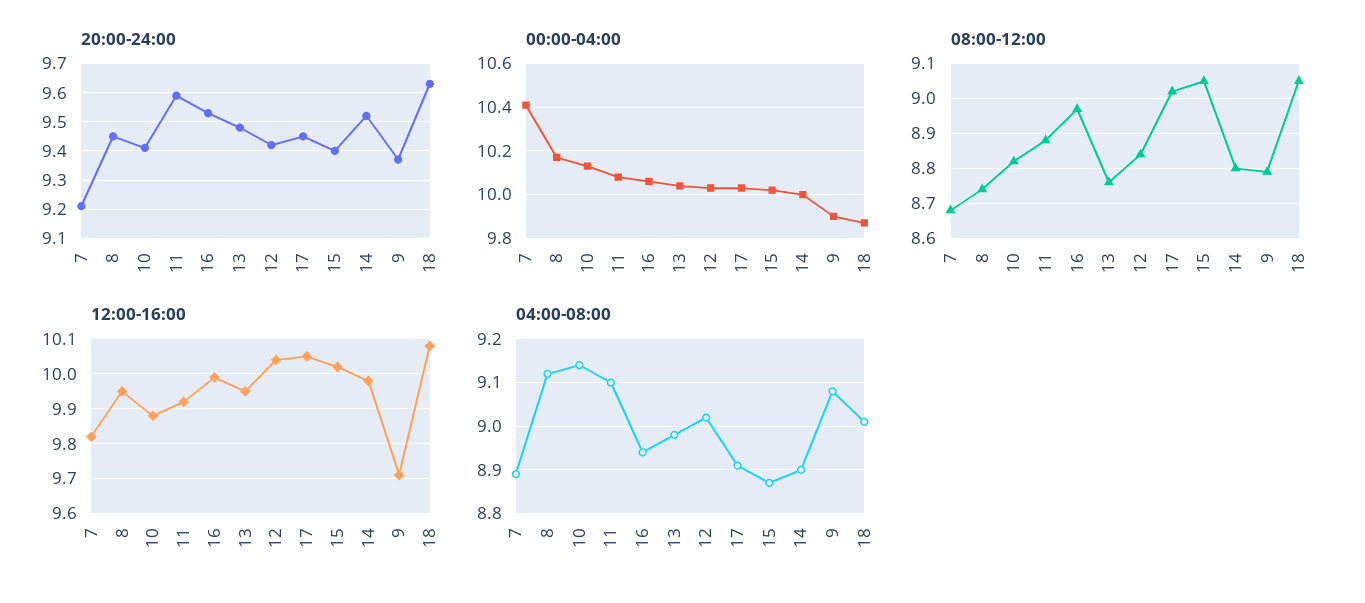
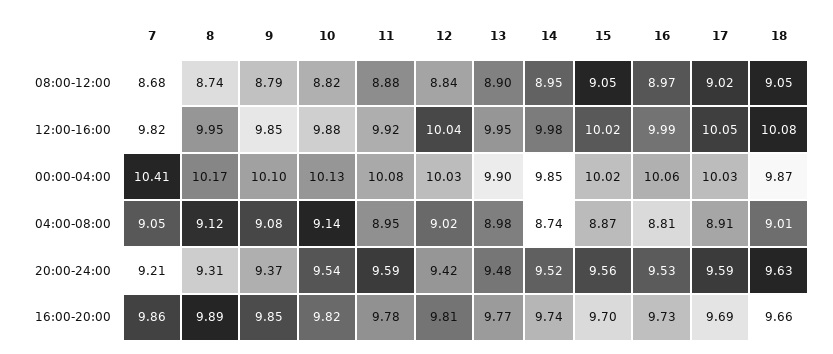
20:00-24:00, 8: 9.45 -> 9.31
20:00-24:00, 10: 9.4 -> 9.54
20:00-24:00, 17: 9.45 -> 9.59
20:00-24:00, 15: 9.4 -> 9.56
00:00-04:00, 13: 10.05 -> 9.9
00:00-04:00, 14: 10 -> 9.85
00:00-04:00, 9: 9.9 -> 10.1
08:00-12:00, 13: 8.75 -> 8.9
08:00-12:00, 14: 8.8 -> 8.95
12:00-16:00, 9: 9.7 -> 9.85
04:00-08:00, 7: 8.9 -> 9.05
04:00-08:00, 11: 9.1 -> 8.95
04:00-08:00, 16: 8.95 -> 8.81
04:00-08:00, 14: 8.9 -> 8.74
16:00-20:00, 7: none -> 9.86
16:00-20:00, 8: none -> 9.89
16:00-20:00, 9: none -> 9.85
16:00-20:00, 10: none -> 9.82
16:00-20:00, 11: none -> 9.78
16:00-20:00, 12: none -> 9.81
16:00-20:00, 13: none -> 9.77
16:00-20:00, 14: none -> 9.74
16:00-20:00, 15: none -> 9.7
16:00-20:00, 16: none -> 9.73
16:00-20:00, 17: none -> 9.69
16:00-20:00, 18: none -> 9.66

